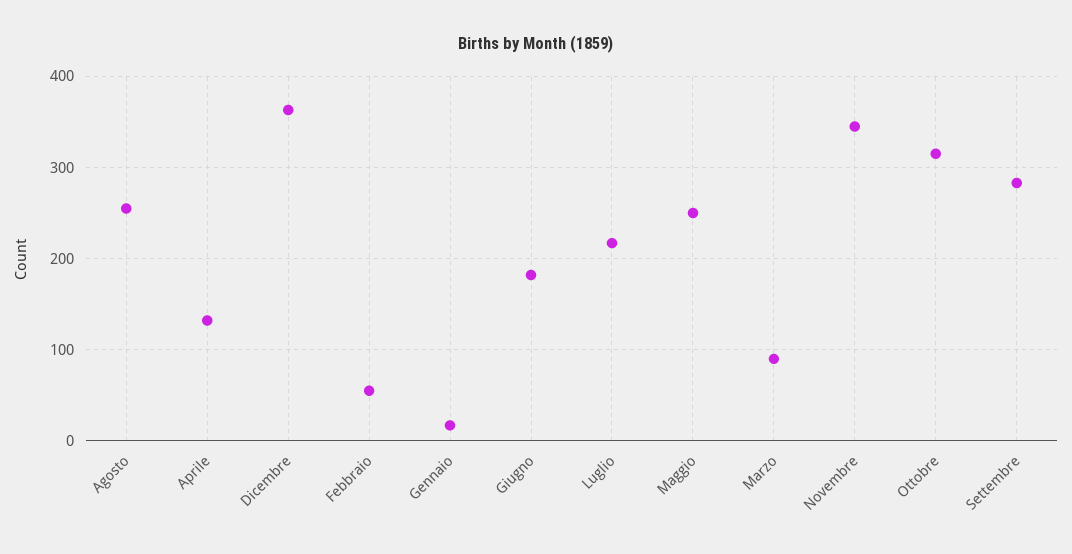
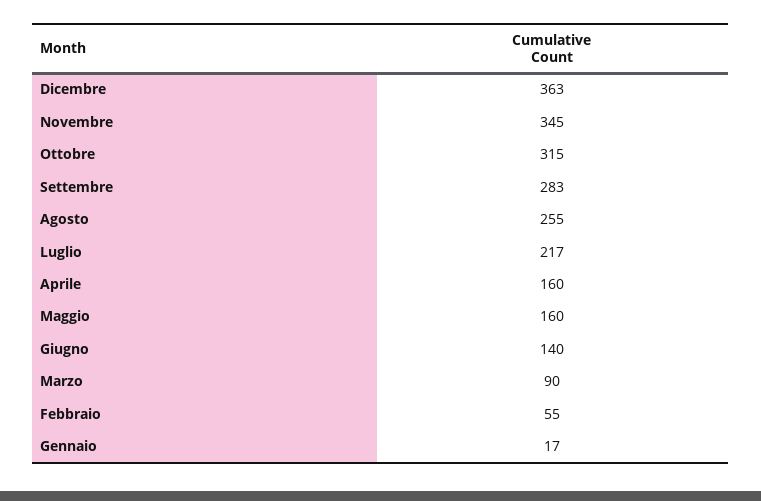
Aprile: 130 -> 160
Giugno: 180 -> 140
Maggio: 250 -> 160

